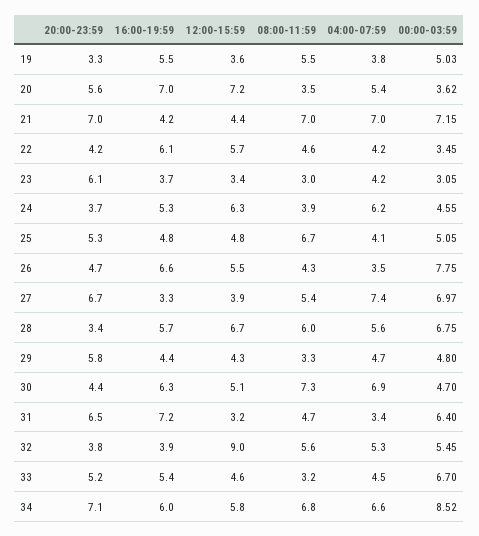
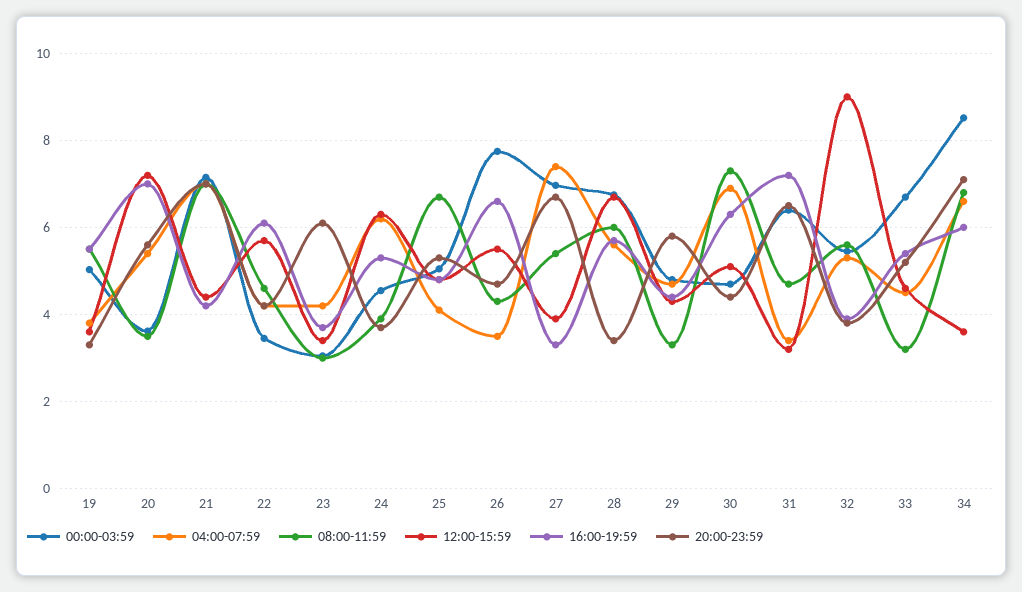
12:00-15:59, 34: 5.8 -> 3.6

